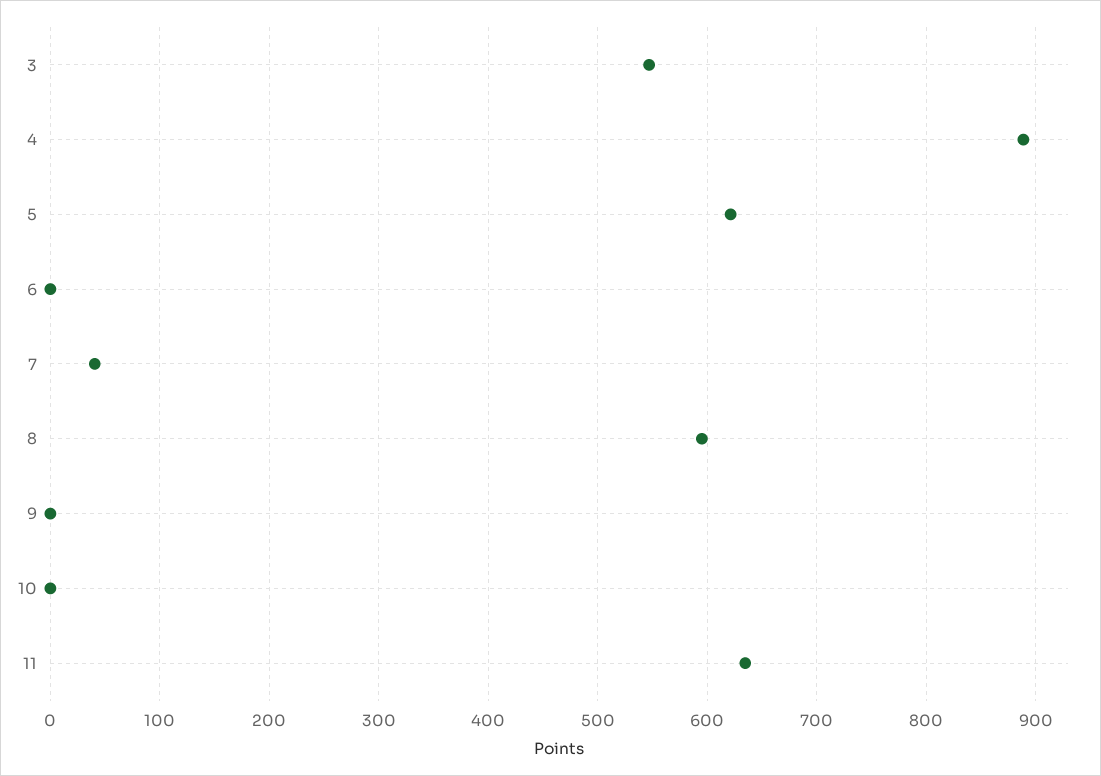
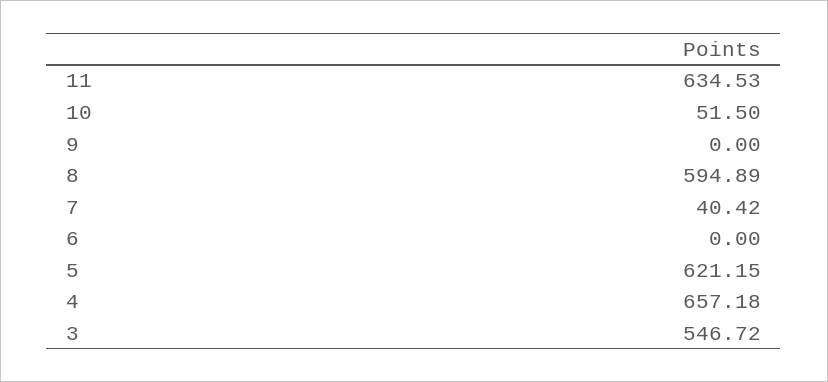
4: 890 -> 657.18
10: 0 -> 51.5

